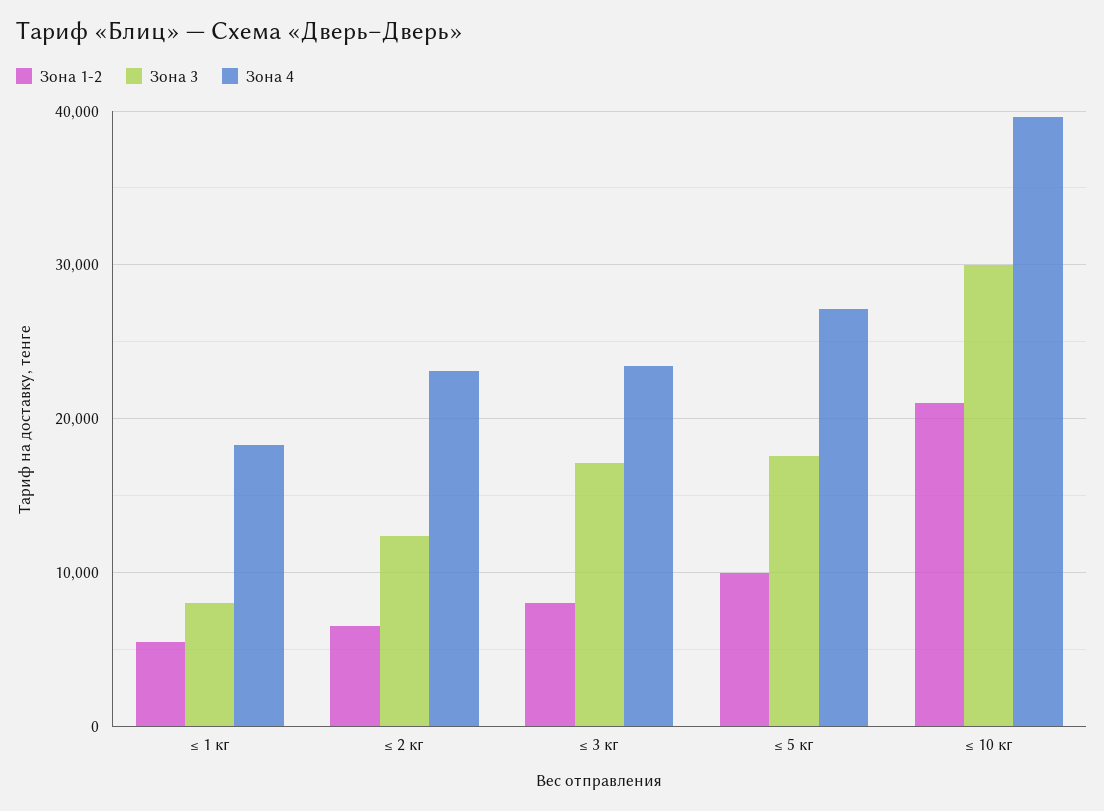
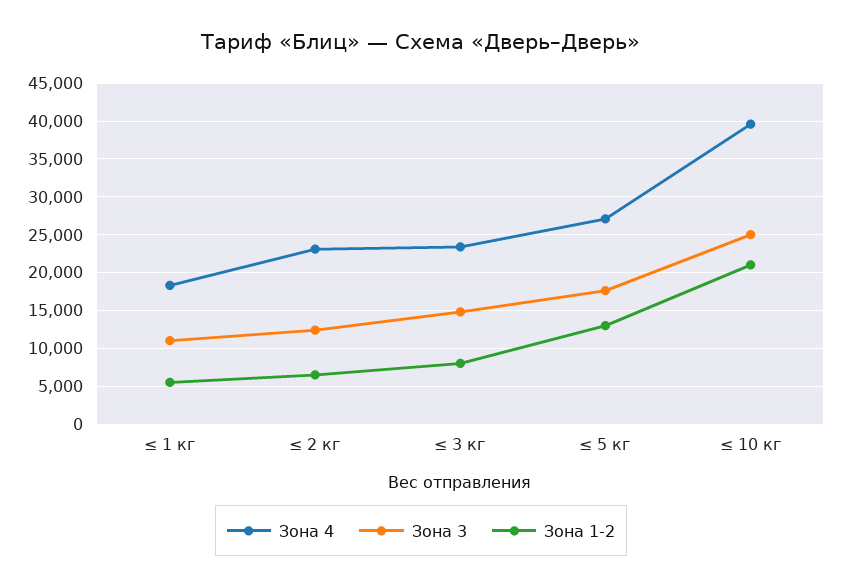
Зона 3, ≤ 1 кг: 8000 -> 11000
Зона 3, ≤ 3 кг: 17000 -> 15000
Зона 1-2, ≤ 5 кг: 10000 -> 13000
Зона 3, ≤ 10 кг: 30000 -> 25000

